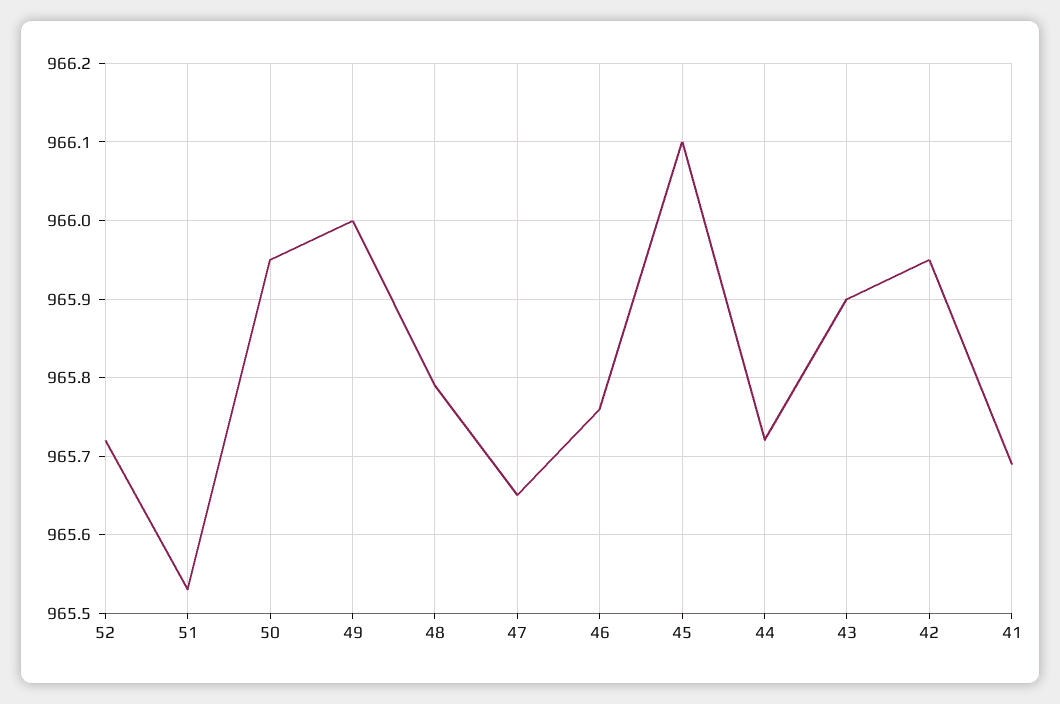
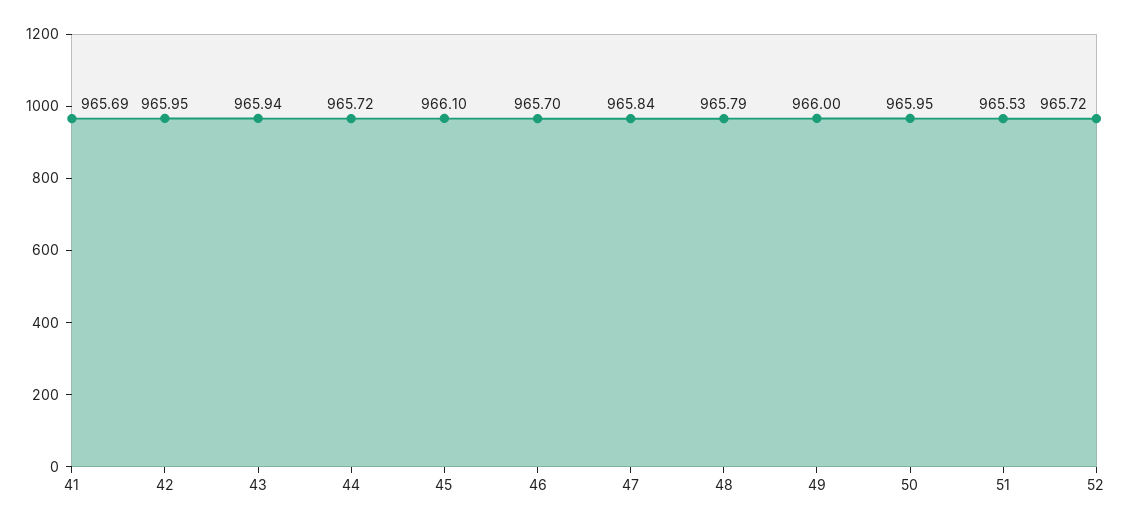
47: 965.65 -> 965.84
46: 965.76 -> 965.7
43: 965.9 -> 965.94

